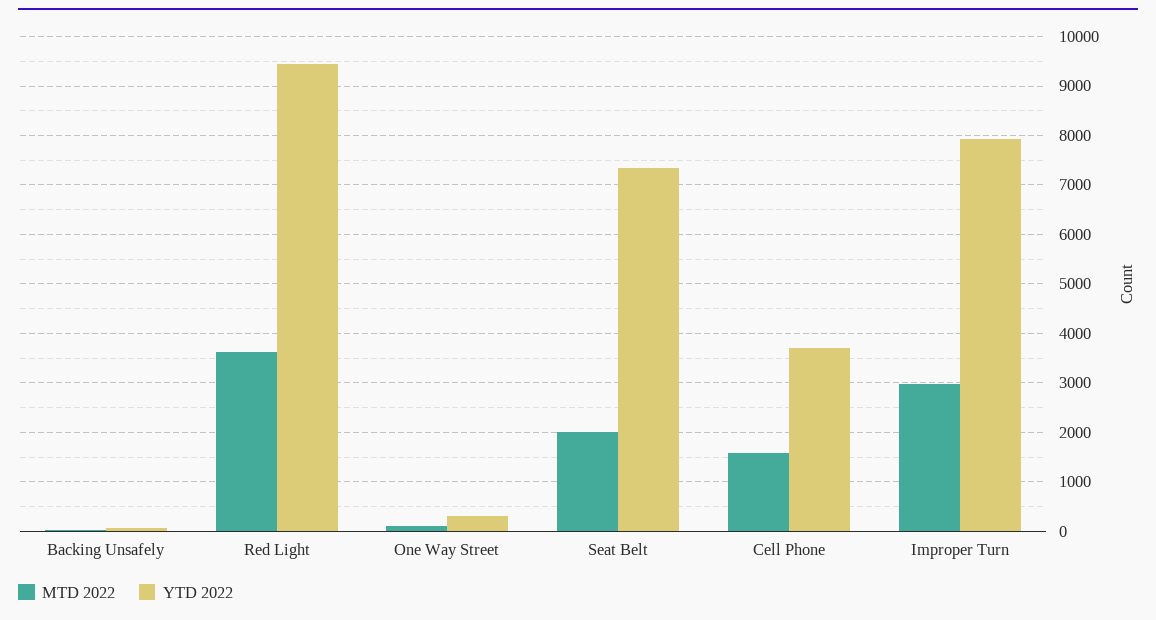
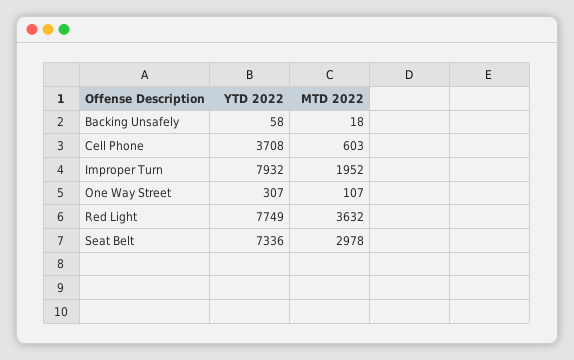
YTD 2022, Red Light: 9400 -> 7749
MTD 2022, Seat Belt: 2000 -> 2978
MTD 2022, Cell Phone: 1600 -> 603
MTD 2022, Improper Turn: 3000 -> 1952

